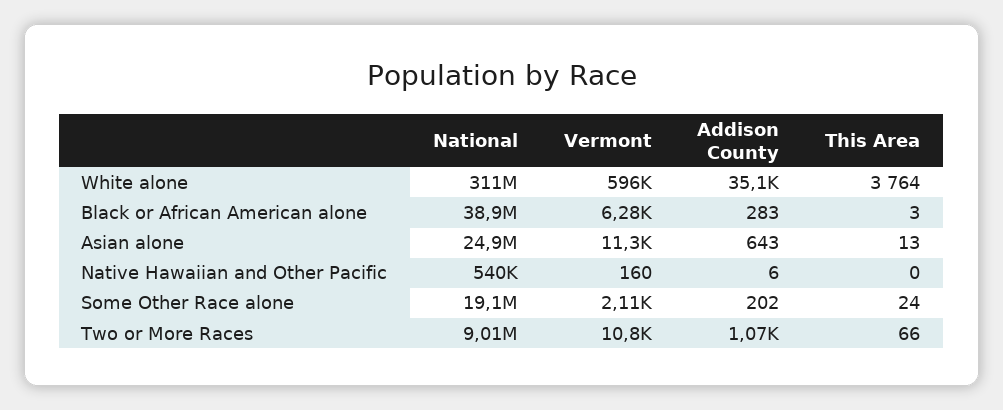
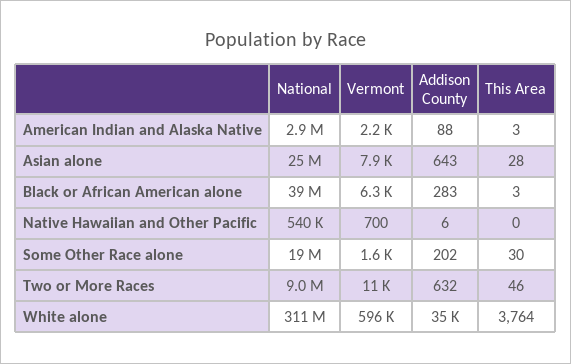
Vermont, Asian alone: 11300 -> 7900
This Area, Asian alone: 13 -> 28
Vermont, Native Hawaiian and Other Pacific: 160 -> 700
Vermont, Some Other Race alone: 2110 -> 1600
This Area, Some Other Race alone: 24 -> 30
Addison County, Two or More Races: 1070 -> 632
This Area, Two or More Races: 66 -> 46
National, American Indian and Alaska Native: none -> 2900000
Vermont, American Indian and Alaska Native: none -> 2200
Addison County, American Indian and Alaska Native: none -> 88
This Area, American Indian and Alaska Native: none -> 3

